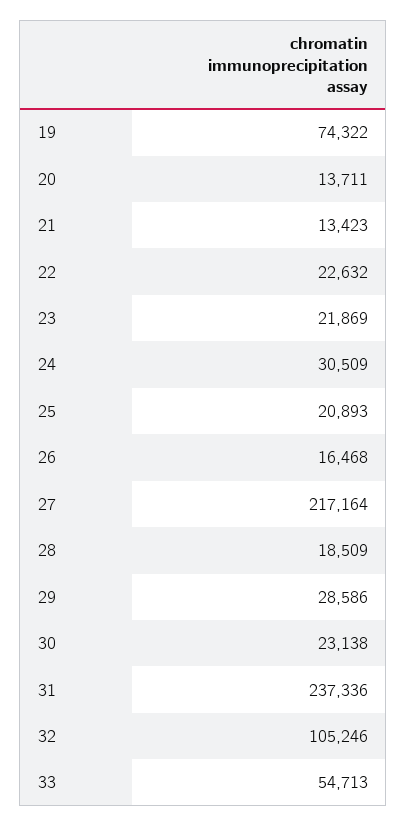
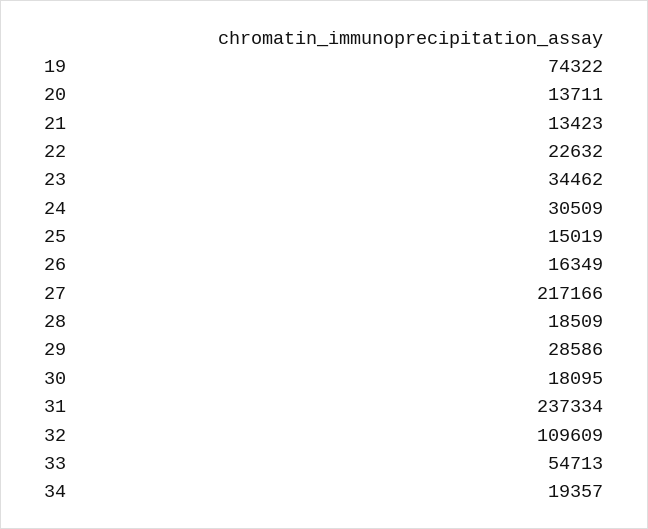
23: 21869 -> 34462
25: 20893 -> 15019
26: 16468 -> 16349
27: 217164 -> 217166
30: 23138 -> 18095
31: 237336 -> 237334
32: 105246 -> 109609
34: none -> 19357

